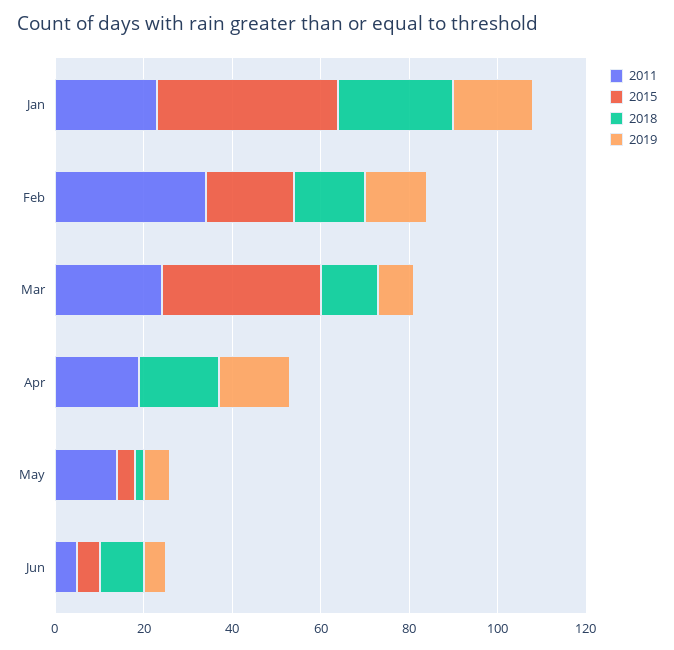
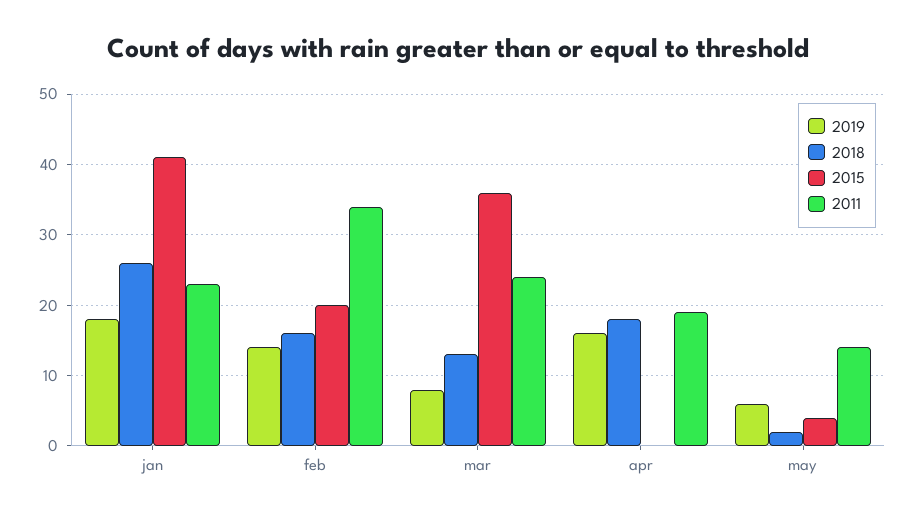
2011, Jun: 5 -> none
2015, Jun: 5 -> none
2018, Jun: 10 -> none
2019, Jun: 5 -> none

